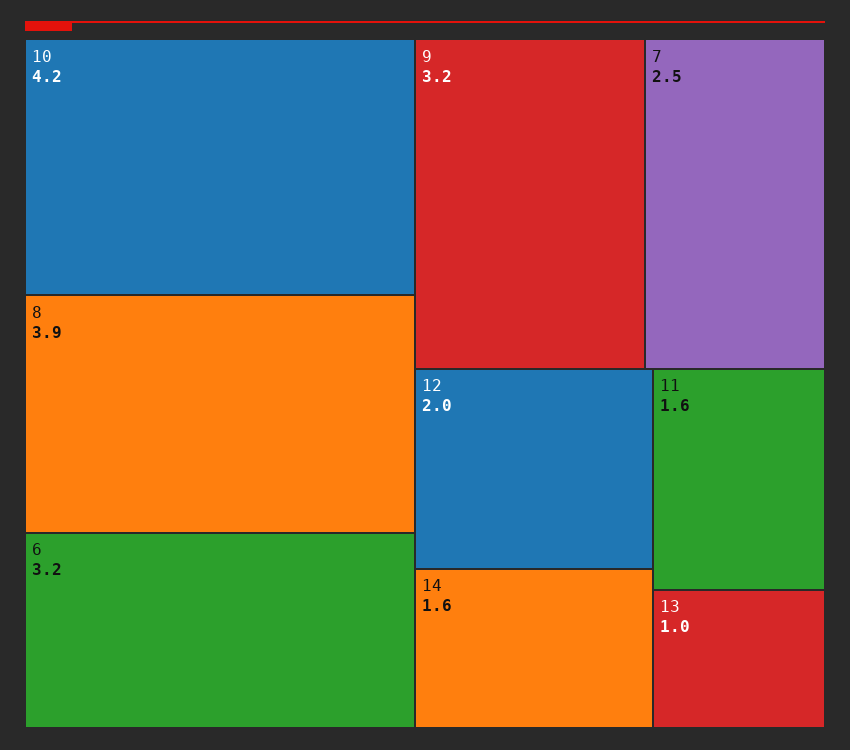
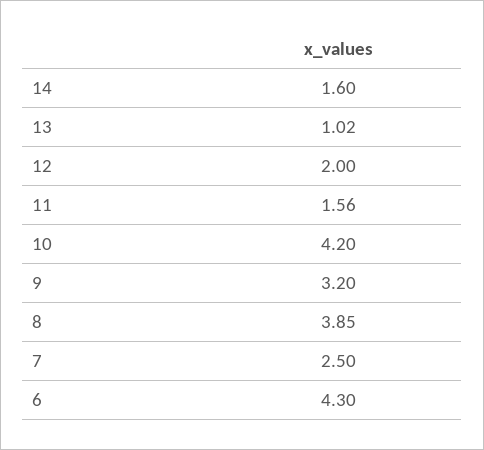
6: 3.2 -> 4.3

